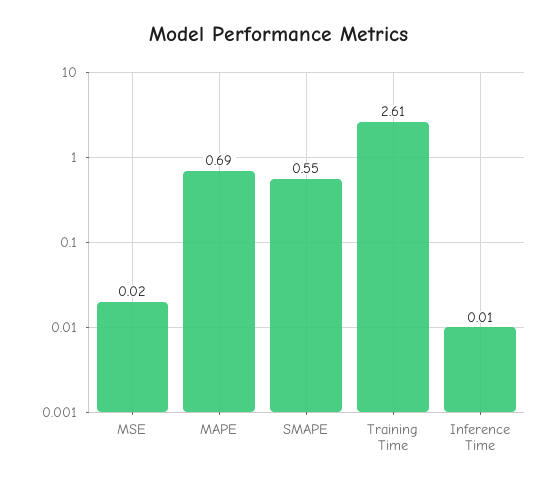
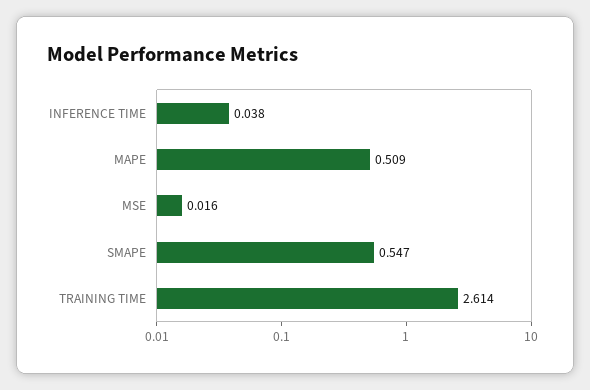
MAPE: 0.69 -> 0.509
Inference Time: 0.01 -> 0.038

